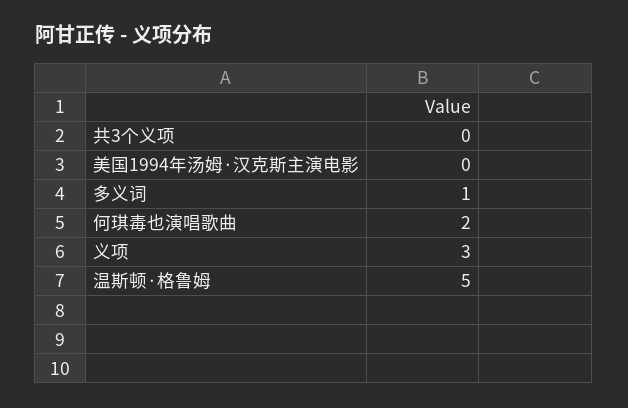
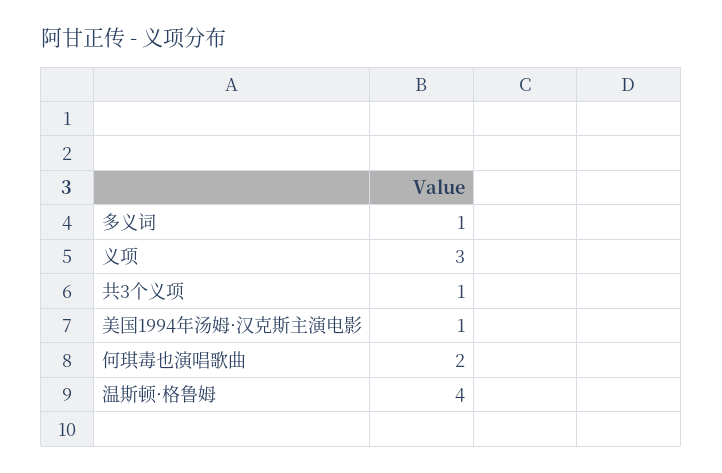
共3个义项: 0 -> 1
美国1994年汤姆·汉克斯主演电影: 0 -> 1
温斯顿·格鲁姆: 5 -> 4

